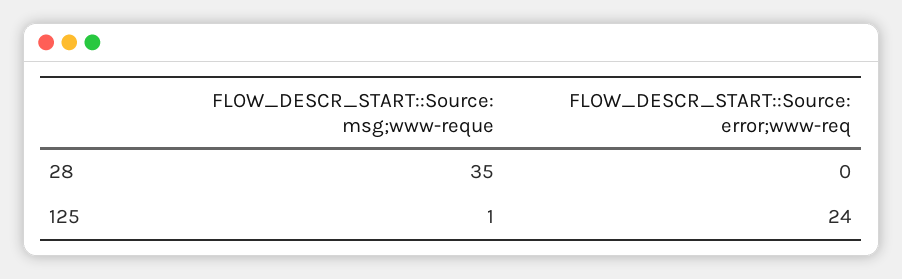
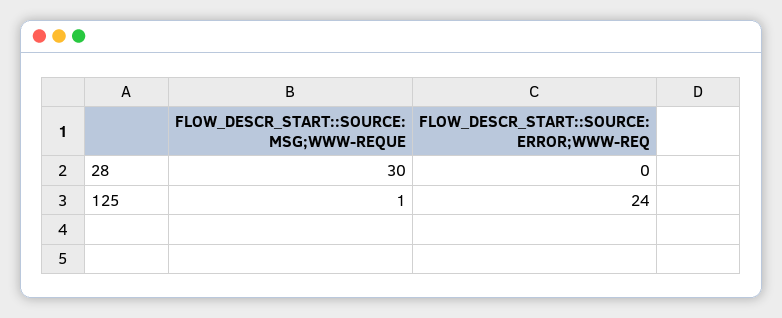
FLOW_DESCR_START::Source: msg;www-reque, 28: 35 -> 30

